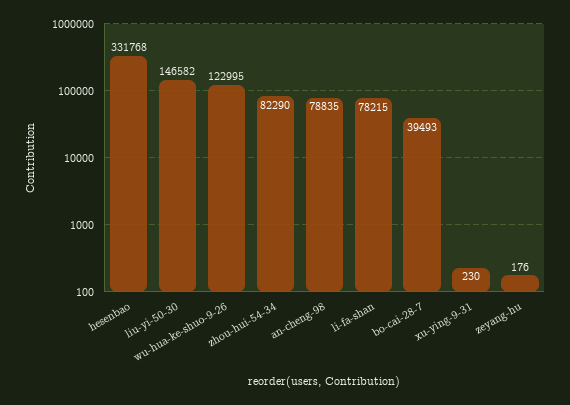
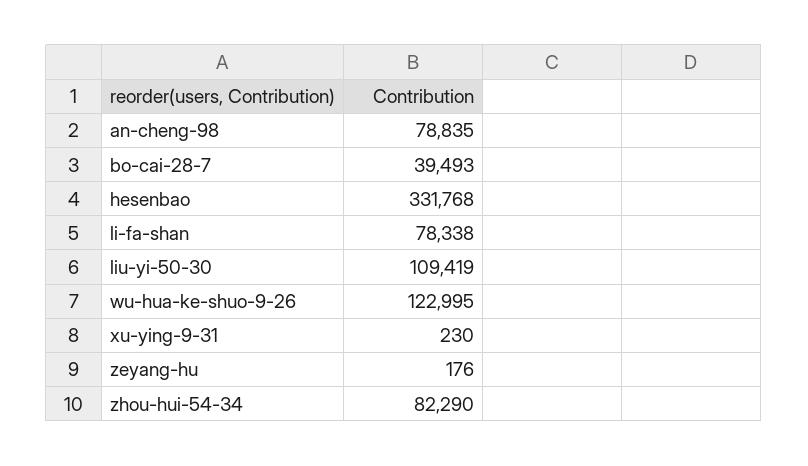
liu-yi-50-30: 146582 -> 109419
li-fa-shan: 78215 -> 78338

